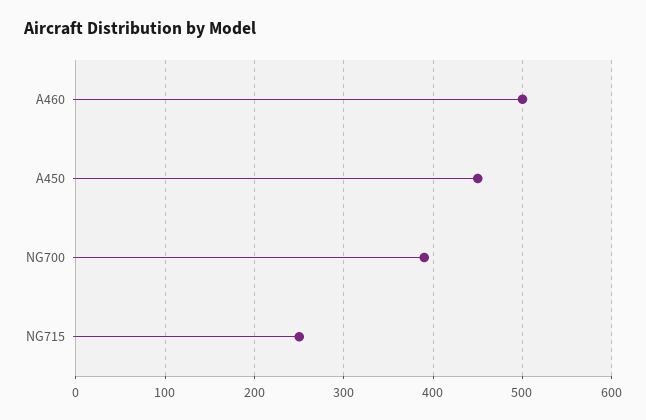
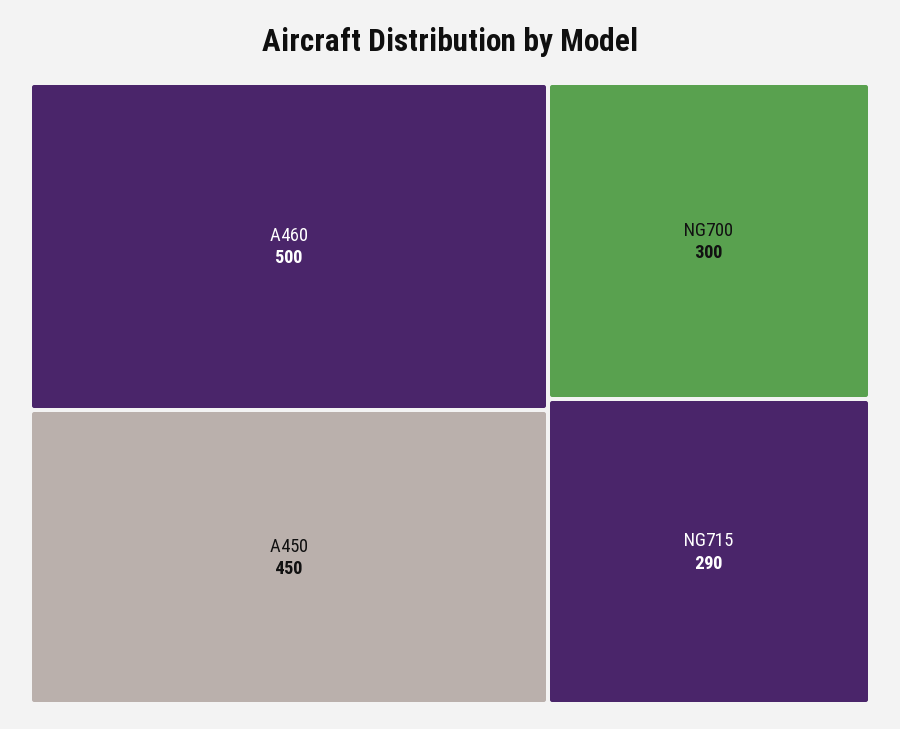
NG700: 390 -> 300
NG715: 250 -> 290

